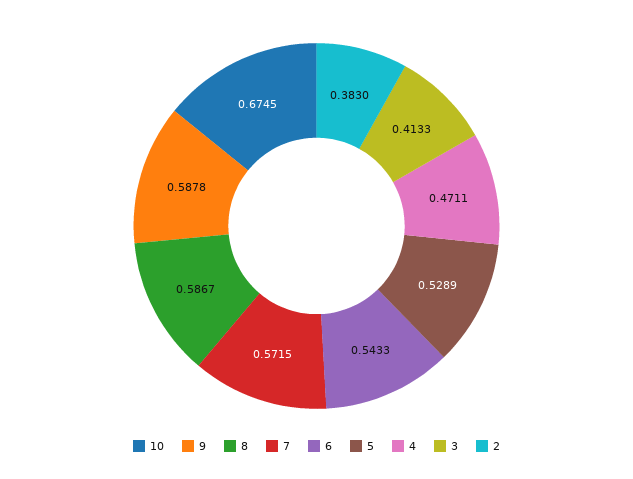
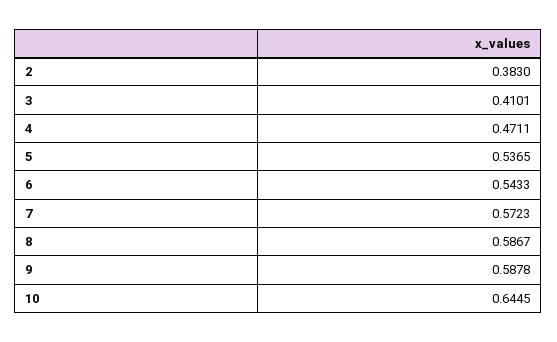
10: 0.6745 -> 0.6445
7: 0.5715 -> 0.5723
5: 0.5289 -> 0.5365
3: 0.4133 -> 0.4101

